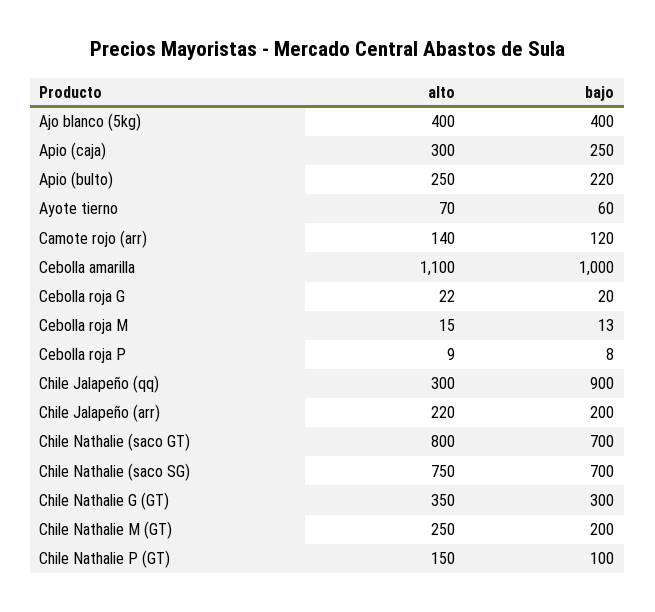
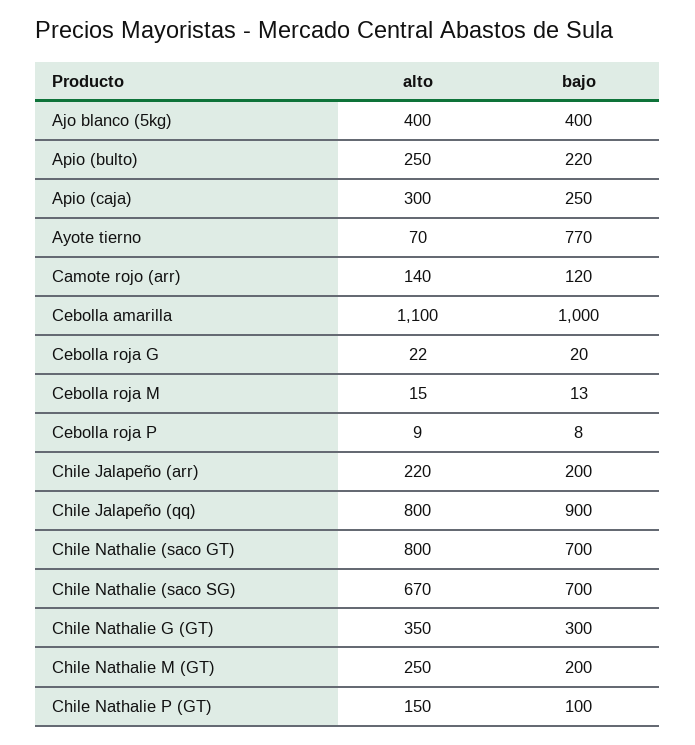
bajo, Ayote tierno: 60 -> 770
alto, Chile Jalapeño (qq): 300 -> 800
alto, Chile Nathalie (saco SG): 750 -> 670

